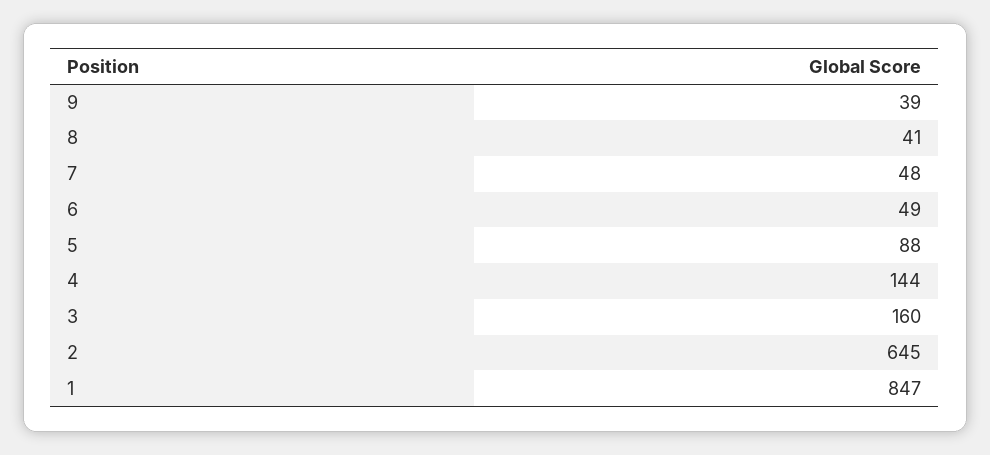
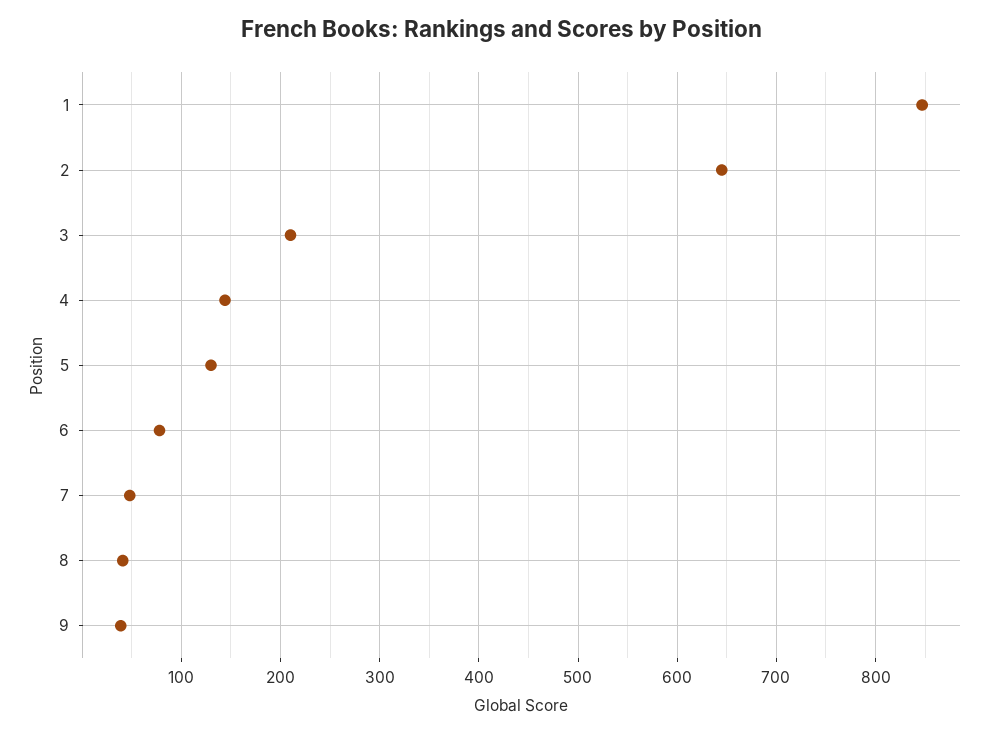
6: 49 -> 80
5: 88 -> 130
3: 160 -> 210

